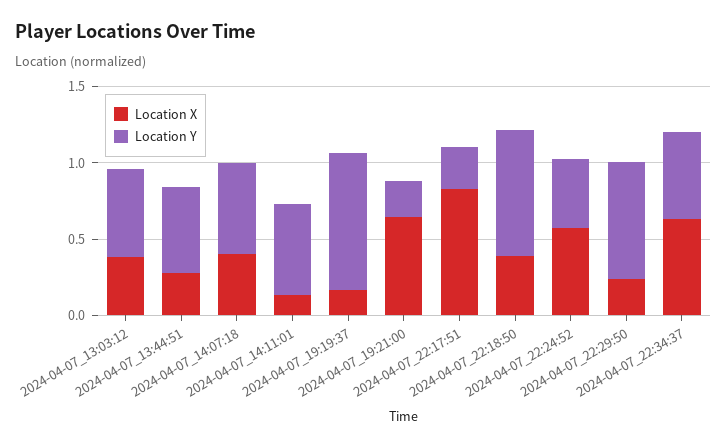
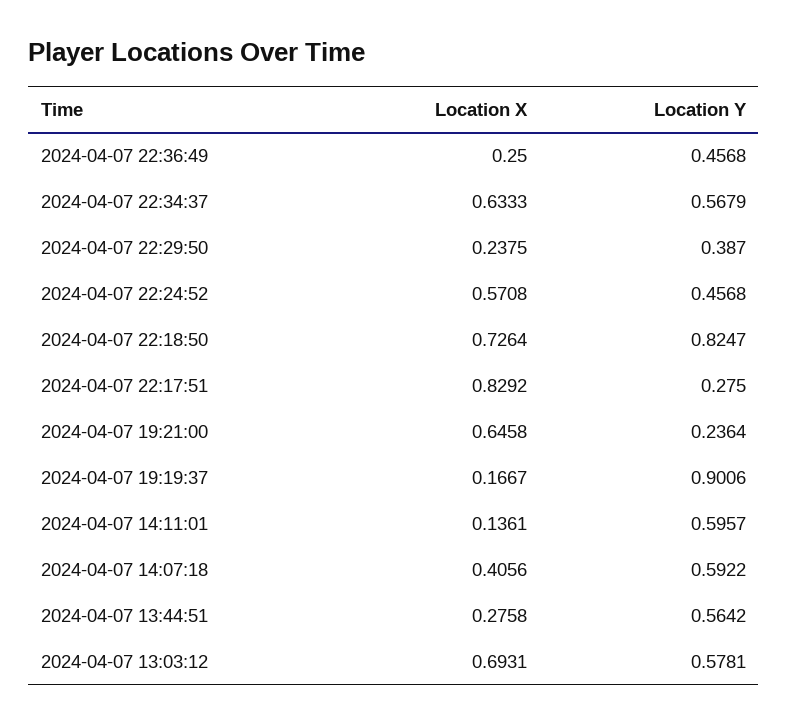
Location X, 2024-04-07_13:03:12: 0.4 -> 0.6931
Location X, 2024-04-07_22:18:50: 0.4 -> 0.7264
Location Y, 2024-04-07_22:29:50: 0.8 -> 0.387
Location X, 2024-04-07 22:36:49: none -> 0.25
Location Y, 2024-04-07 22:36:49: none -> 0.4568

